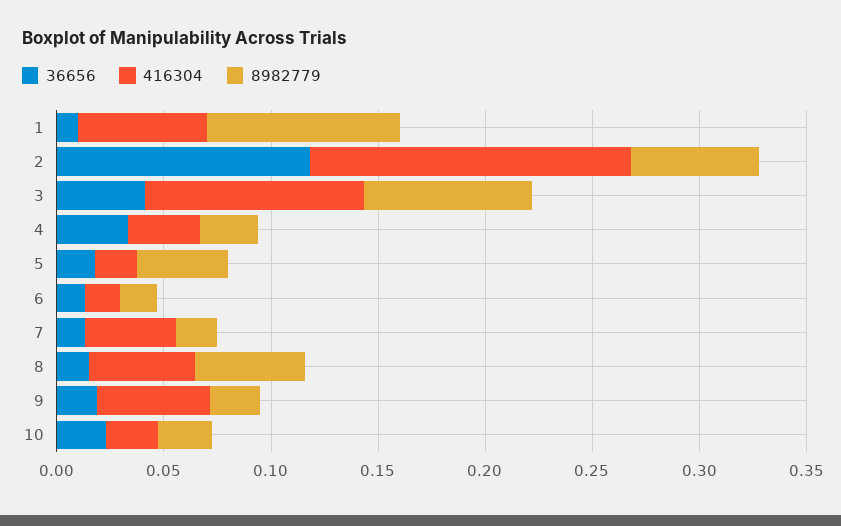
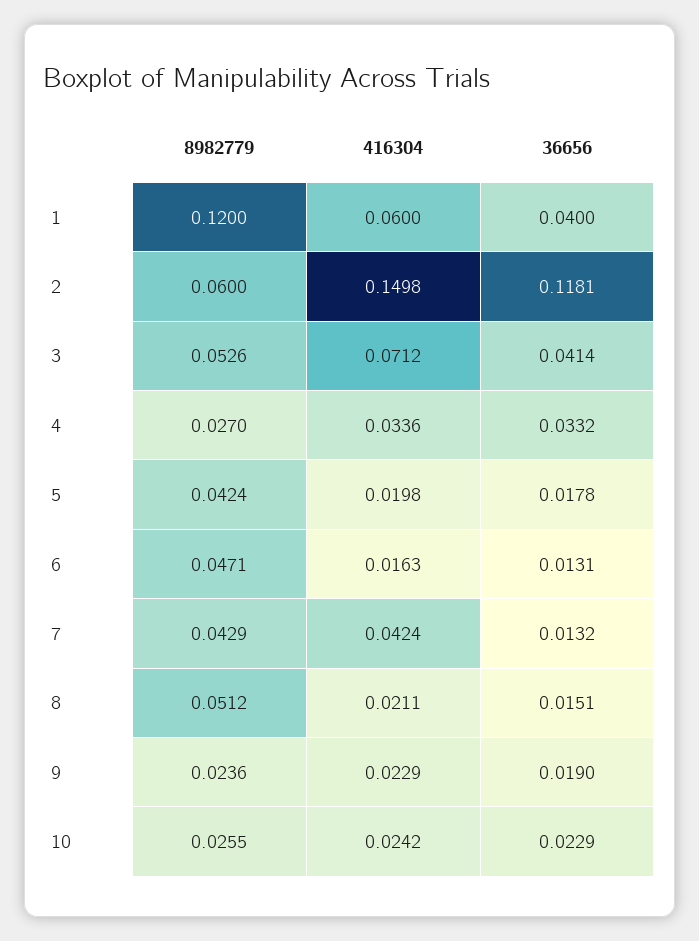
36656, 1: 0.01 -> 0.04
8982779, 1: 0.09 -> 0.12
416304, 3: 0.1 -> 0.0712
8982779, 3: 0.08 -> 0.0526
8982779, 6: 0.02 -> 0.0471
8982779, 7: 0.02 -> 0.0429
416304, 8: 0.05 -> 0.0211
416304, 9: 0.05 -> 0.0229

